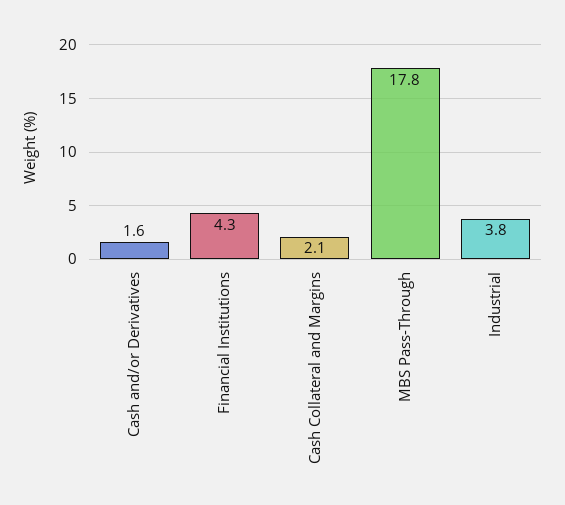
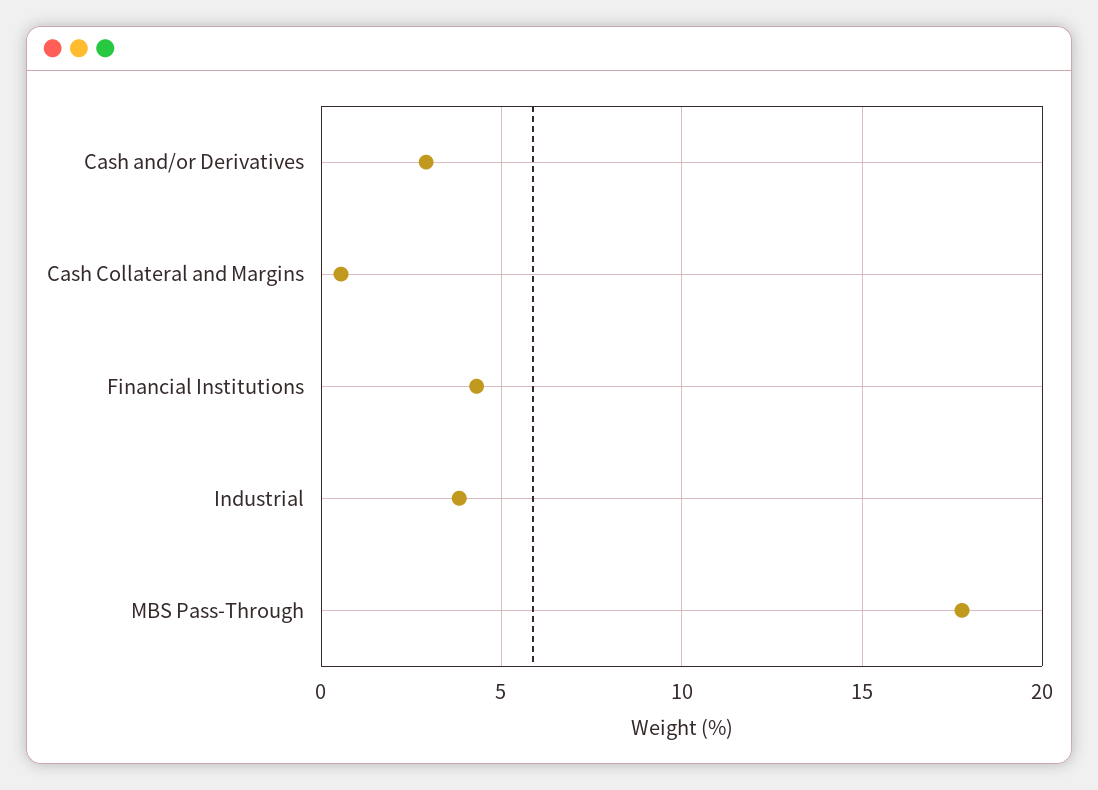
Cash and/or Derivatives: 1.6 -> 3
Cash Collateral and Margins: 2.1 -> 0.5

